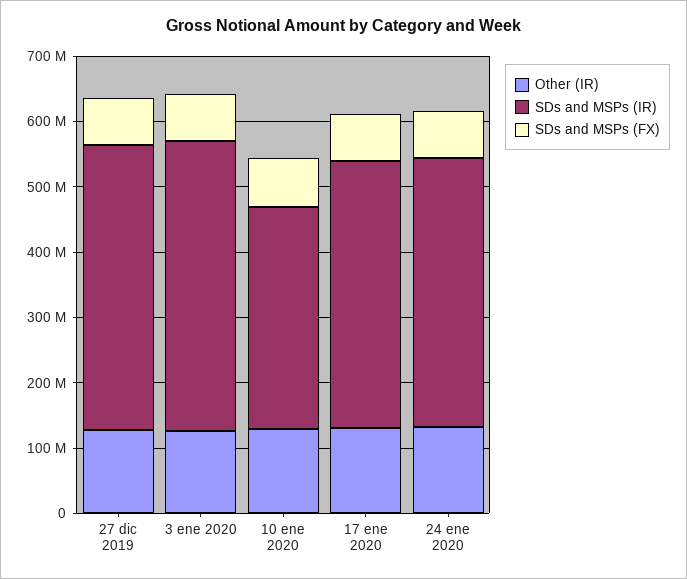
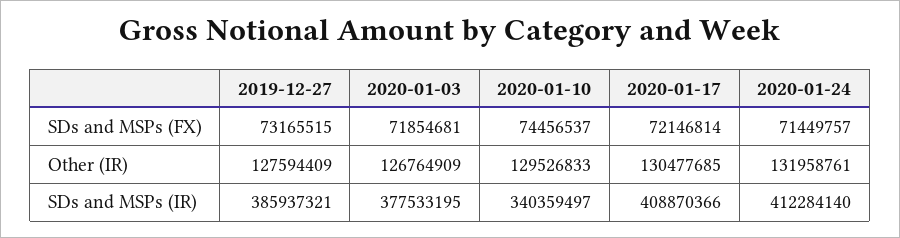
SDs and MSPs (IR), 27 dic 2019: 440000000 -> 385937321
SDs and MSPs (IR), 3 ene 2020: 440000000 -> 377533195

